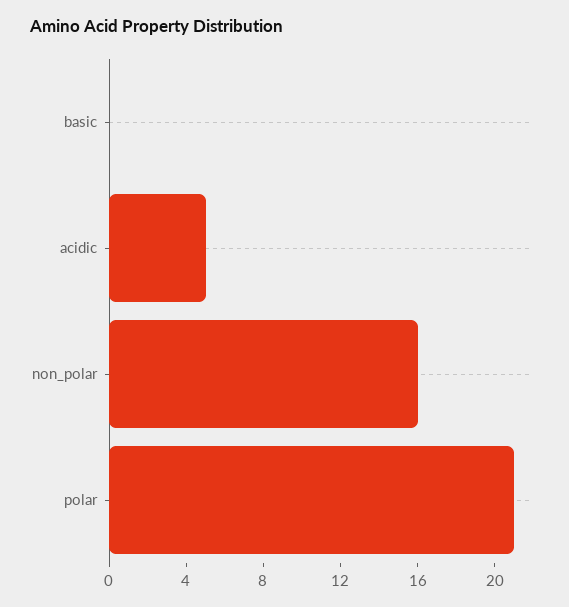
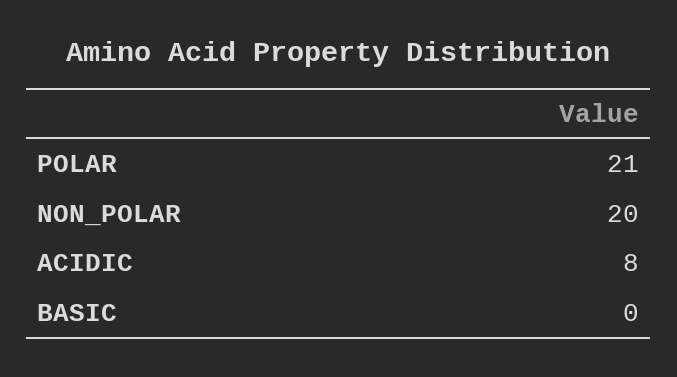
acidic: 5 -> 8
non_polar: 16 -> 20

